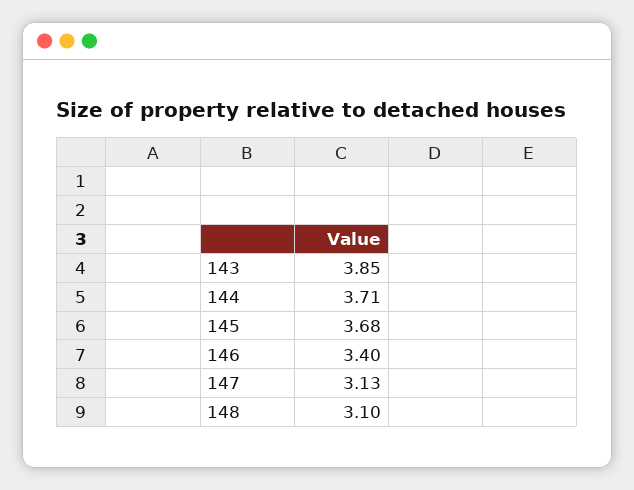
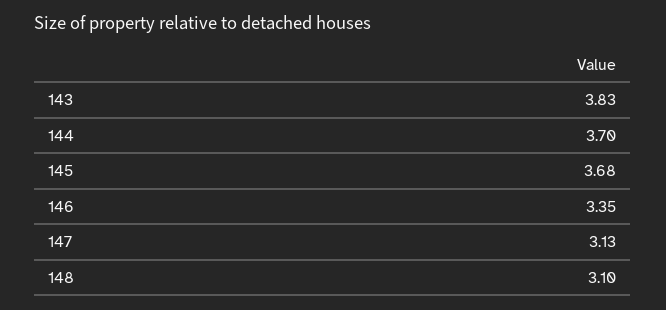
143: 3.85 -> 3.83
144: 3.71 -> 3.7
146: 3.4 -> 3.35

